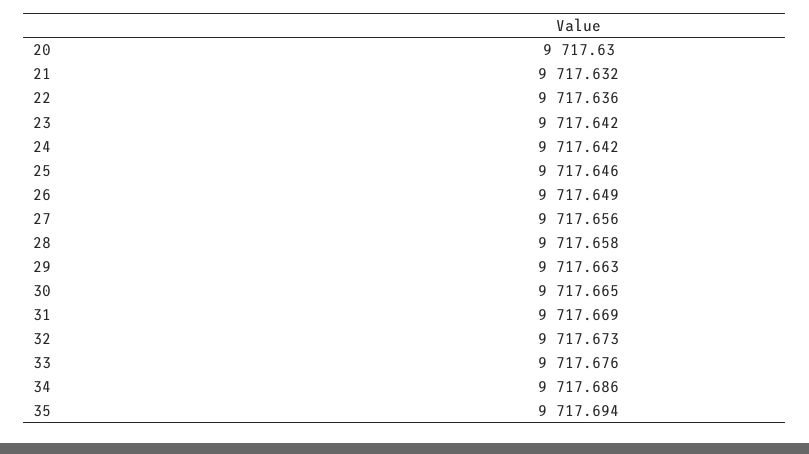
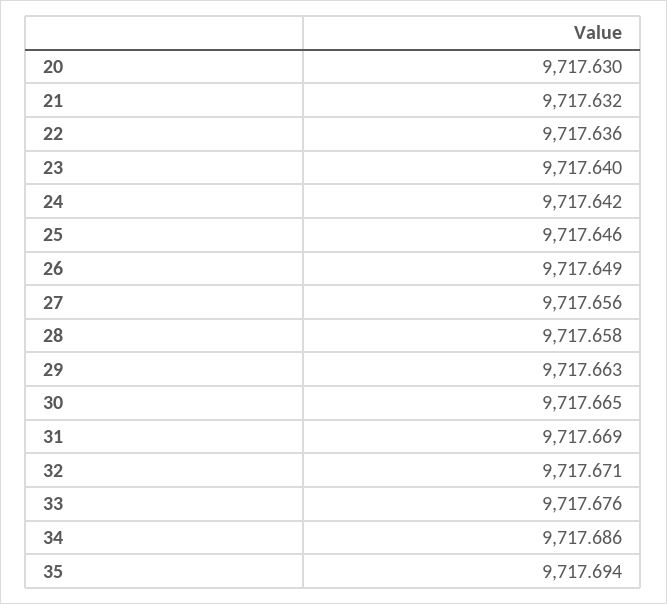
23: 9717.642 -> 9717.64
32: 9717.673 -> 9717.671

